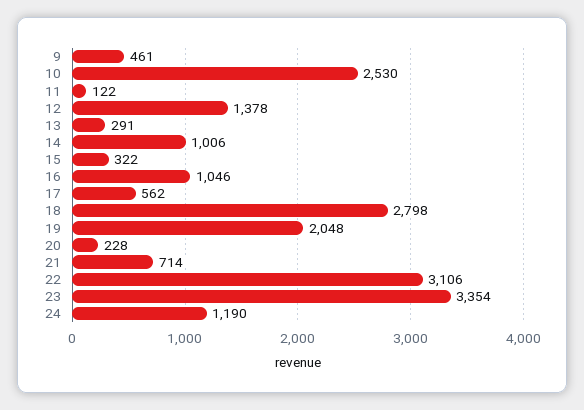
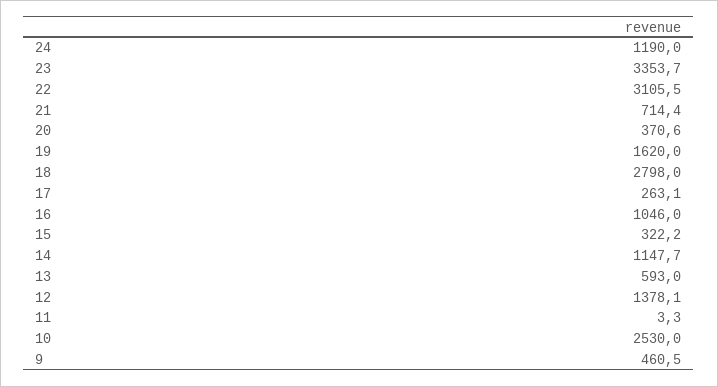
11: 122 -> 3.3
13: 291 -> 593
14: 1006 -> 1147.7
17: 562 -> 263.1
19: 2048 -> 1620
20: 228 -> 370.6

